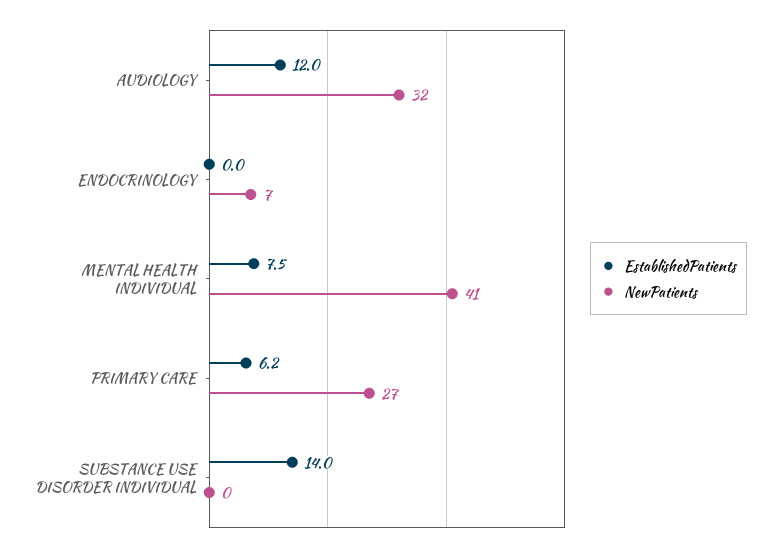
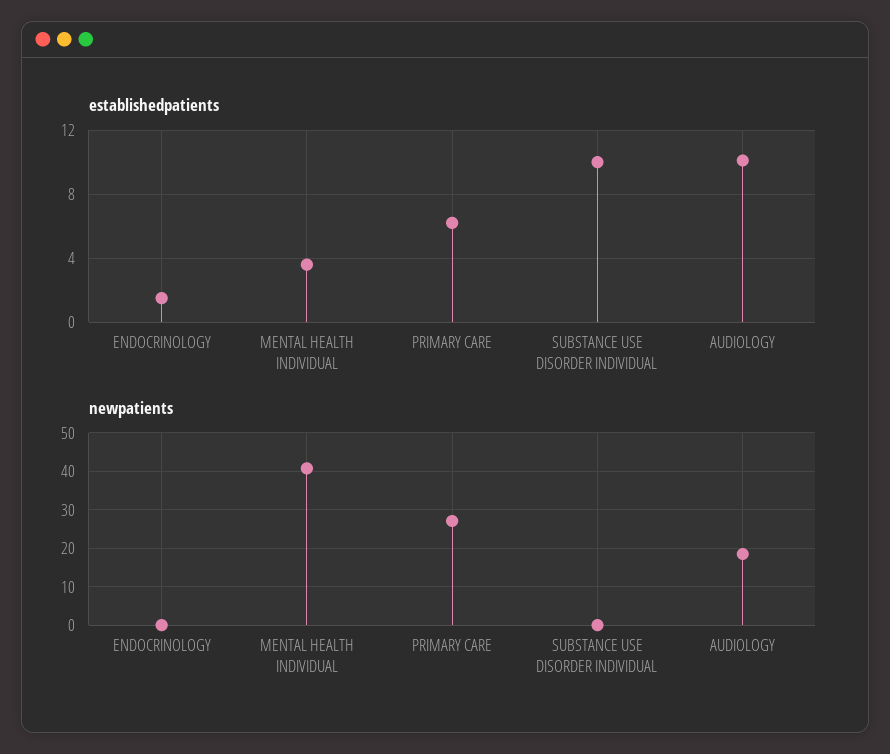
EstablishedPatients, AUDIOLOGY: 12 -> 10
NewPatients, AUDIOLOGY: 32 -> 18
EstablishedPatients, ENDOCRINOLOGY: 0 -> 1.5
NewPatients, ENDOCRINOLOGY: 7 -> 0
EstablishedPatients, MENTAL HEALTH INDIVIDUAL: 7.5 -> 3.5
EstablishedPatients, SUBSTANCE USE DISORDER INDIVIDUAL: 14 -> 10

